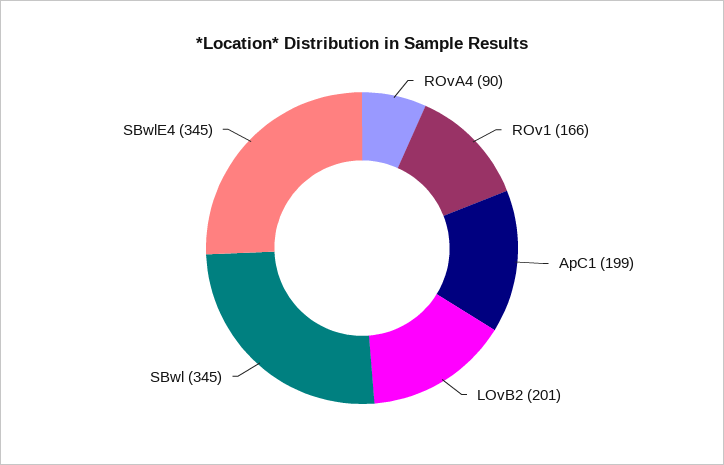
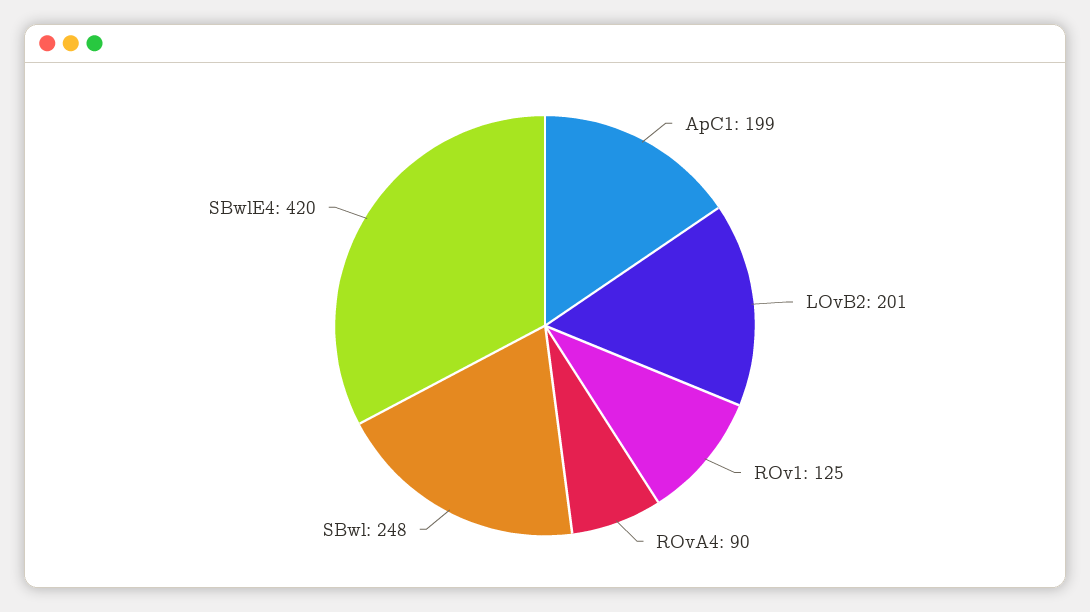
ROv1: 166 -> 125
SBwl: 345 -> 248
SBwlE4: 345 -> 420

